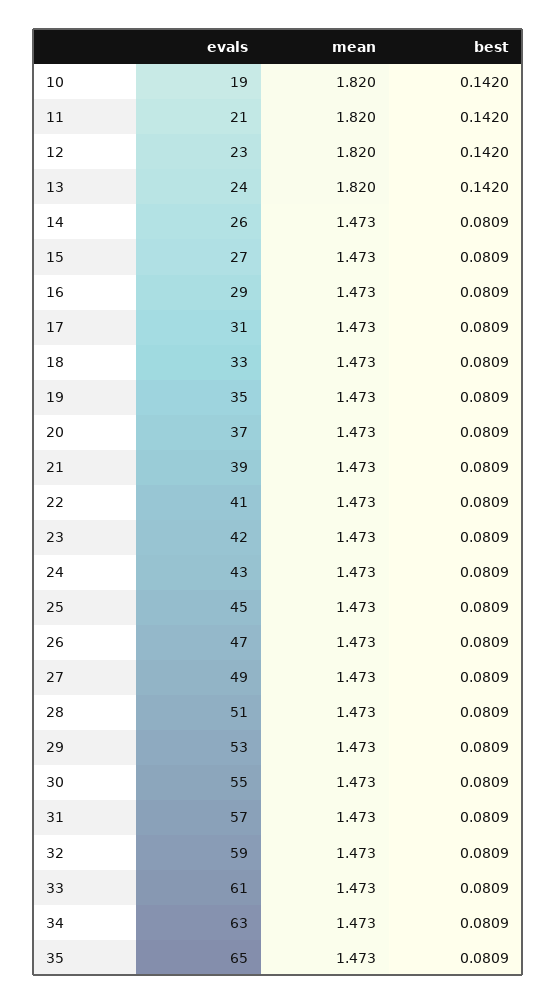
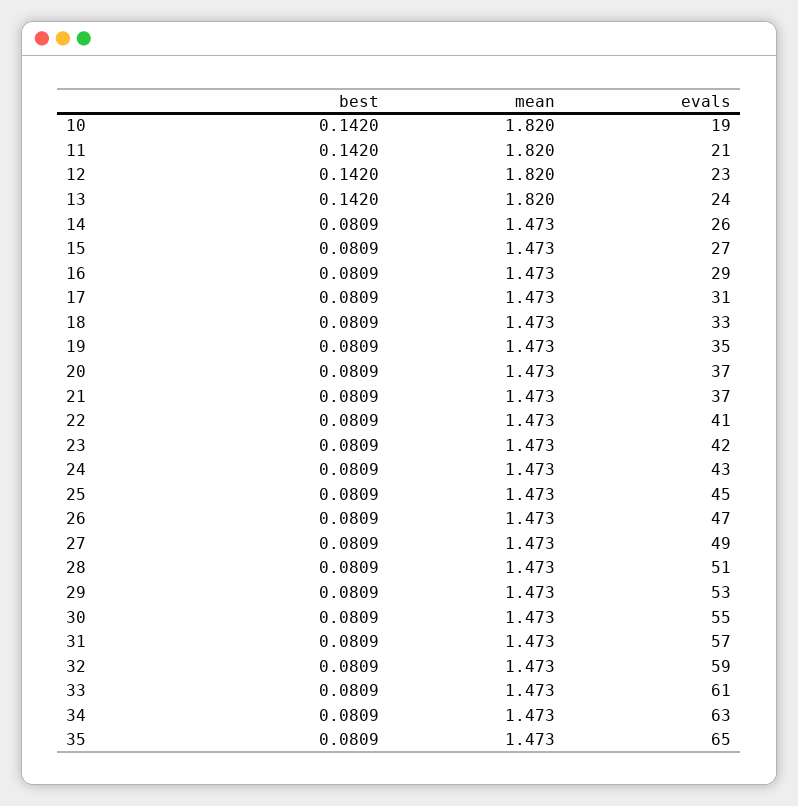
evals, 21: 39 -> 37

